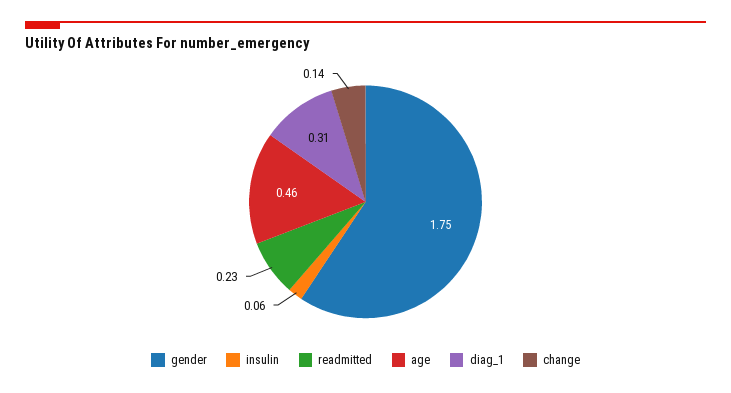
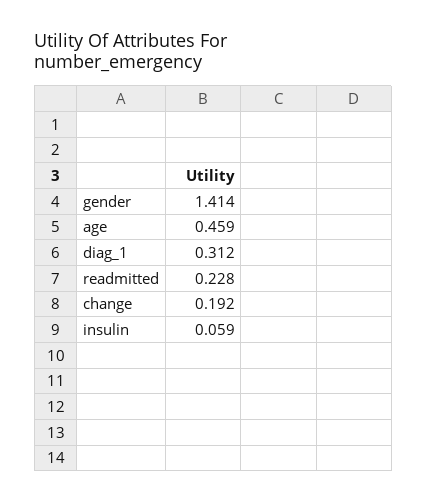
gender: 1.75 -> 1.414
change: 0.14 -> 0.192

